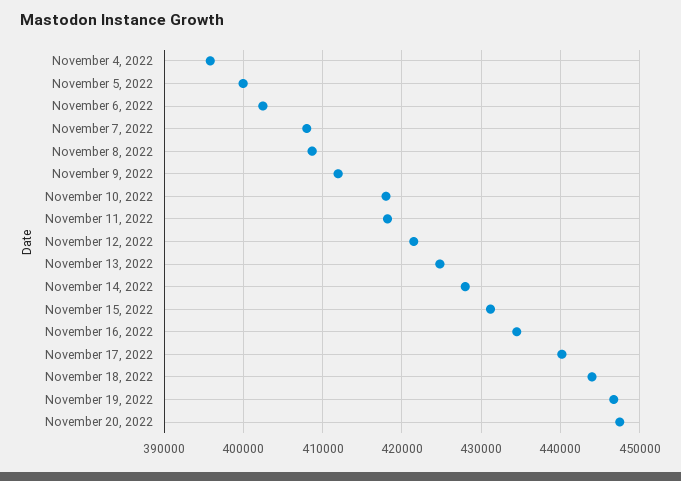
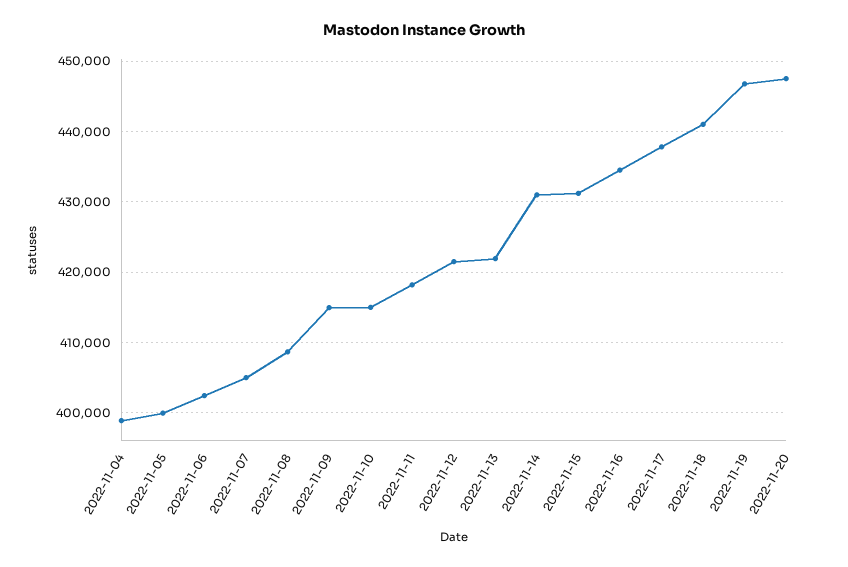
November 4, 2022: 396000 -> 399000
November 7, 2022: 408000 -> 405000
November 9, 2022: 412000 -> 415000
November 10, 2022: 418000 -> 415000
November 13, 2022: 425000 -> 422000
November 14, 2022: 428000 -> 431000
November 17, 2022: 440000 -> 438000
November 18, 2022: 444000 -> 441000

